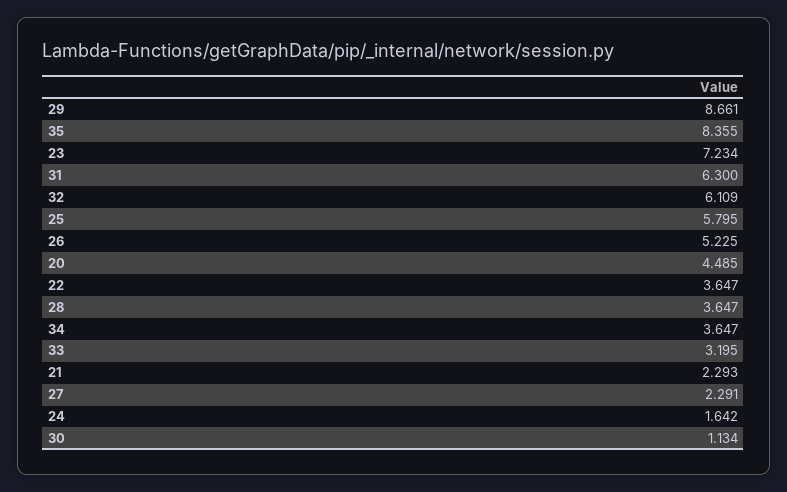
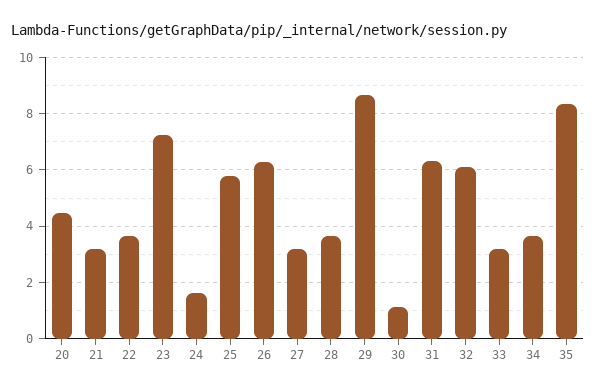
26: 5.225 -> 6.25
21: 2.293 -> 3.25
27: 2.291 -> 3.25

